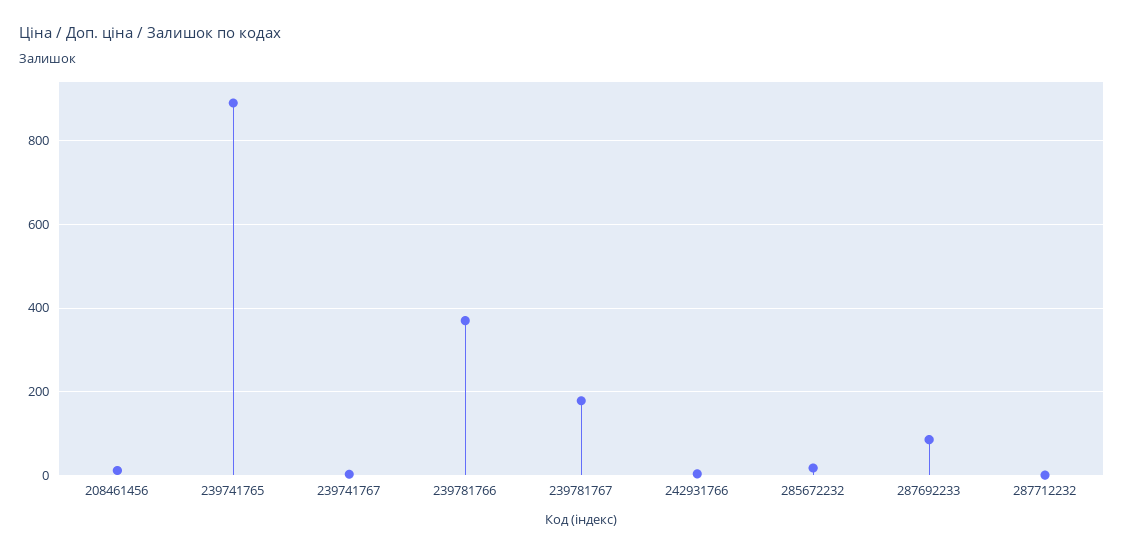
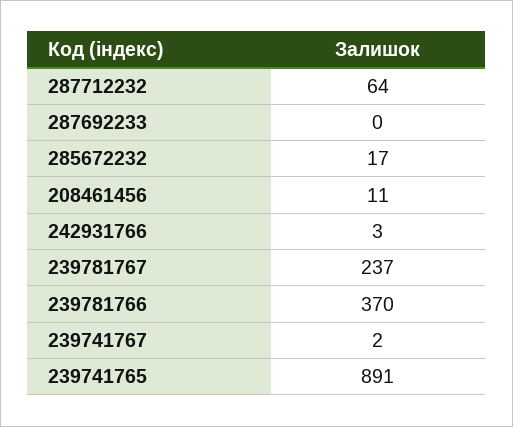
239781767: 180 -> 237
287692233: 80 -> 0
287712232: 0 -> 64

